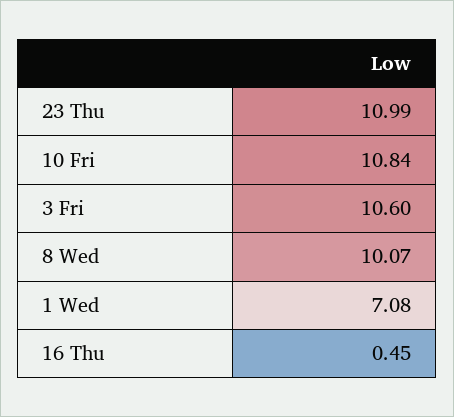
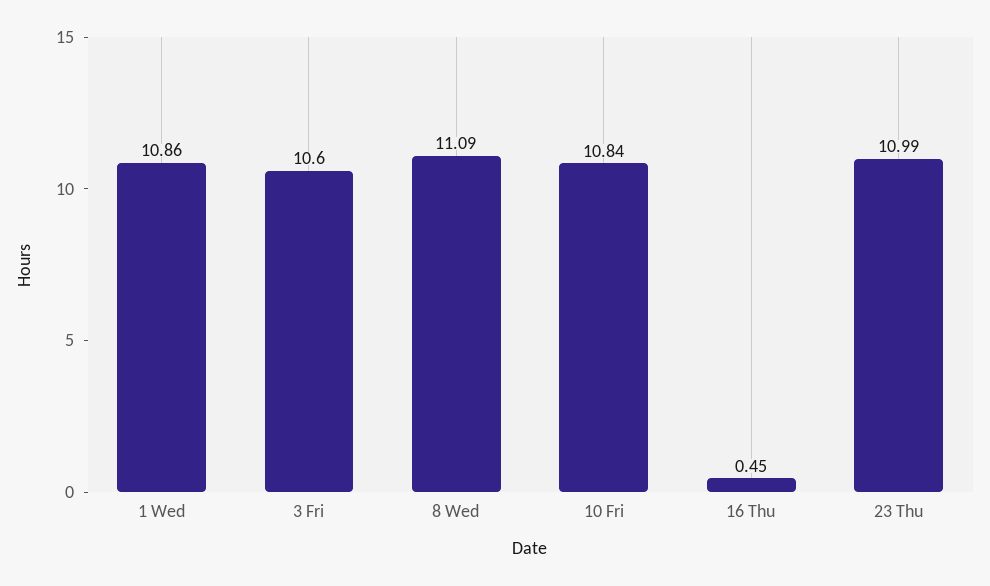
8 Wed: 10.07 -> 11.09
1 Wed: 7.08 -> 10.86

